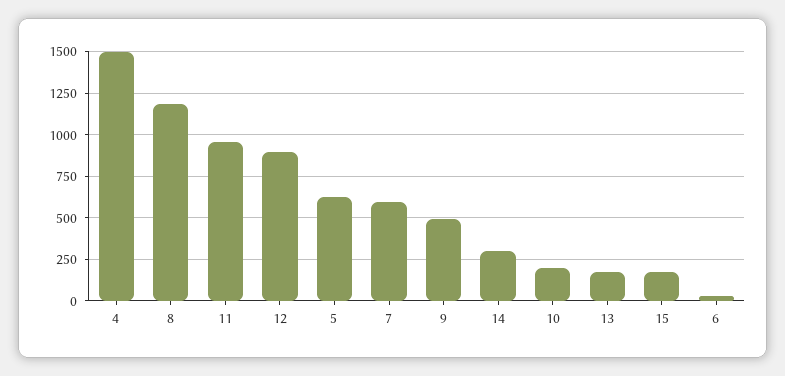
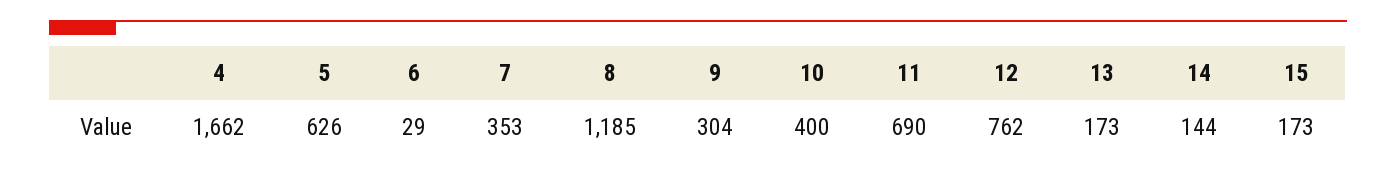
4: 1500 -> 1662
11: 950 -> 690
12: 900 -> 762
7: 600 -> 353
9: 500 -> 304
14: 300 -> 144
10: 200 -> 400

